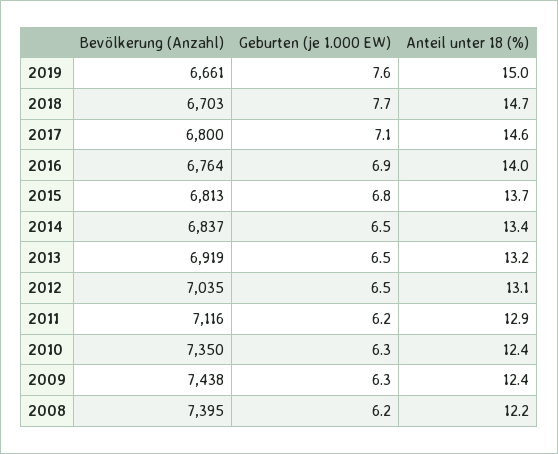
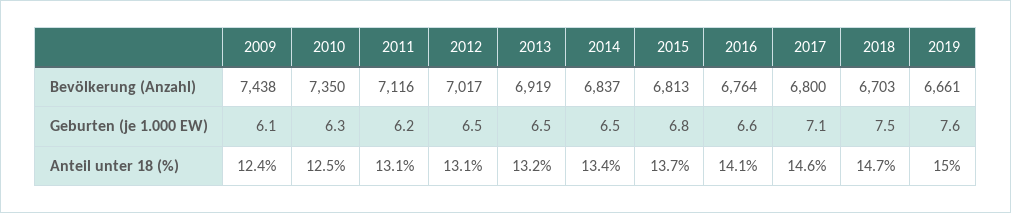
Geburten (je 1.000 EW), 2018: 7.7 -> 7.5
Geburten (je 1.000 EW), 2016: 6.9 -> 6.6
Anteil unter 18 (%), 2016: 14 -> 14.1
Bevölkerung (Anzahl), 2012: 7035 -> 7017
Anteil unter 18 (%), 2011: 12.9 -> 13.1
Anteil unter 18 (%), 2010: 12.4 -> 12.5
Geburten (je 1.000 EW), 2009: 6.3 -> 6.1
Bevölkerung (Anzahl), 2008: 7395 -> none
Geburten (je 1.000 EW), 2008: 6.2 -> none
Anteil unter 18 (%), 2008: 12.2 -> none

